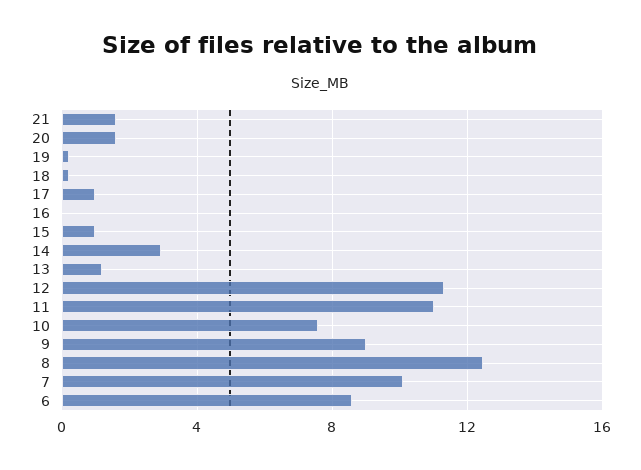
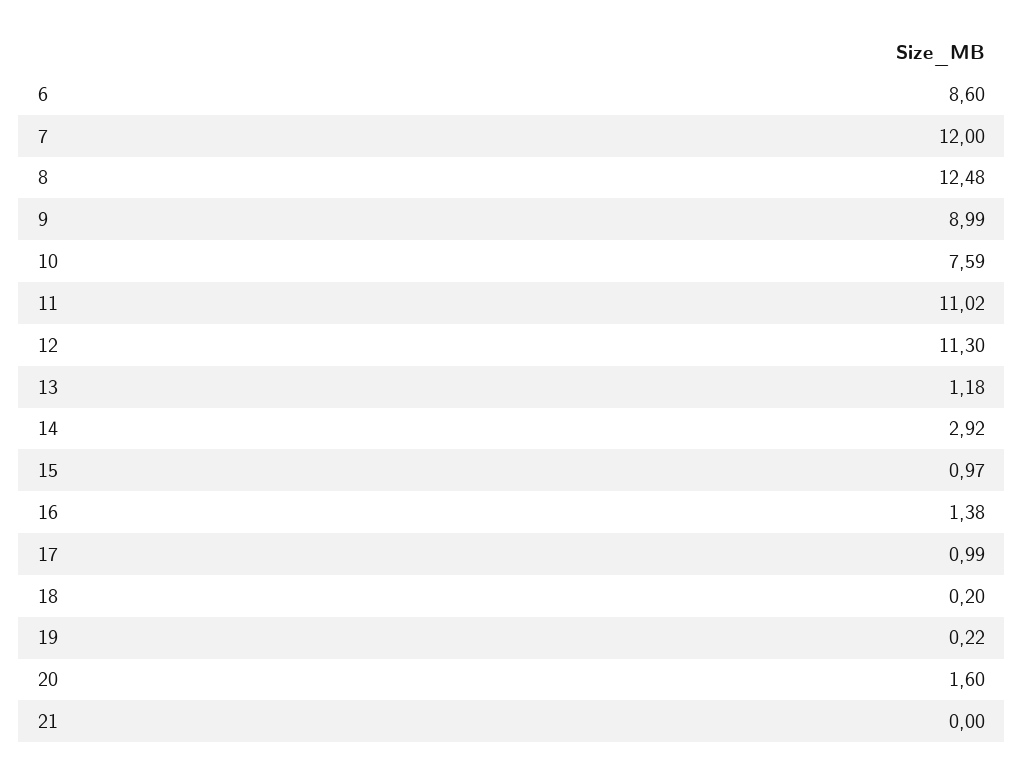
21: 1.5 -> 0
16: 0 -> 1.38
7: 10 -> 12

